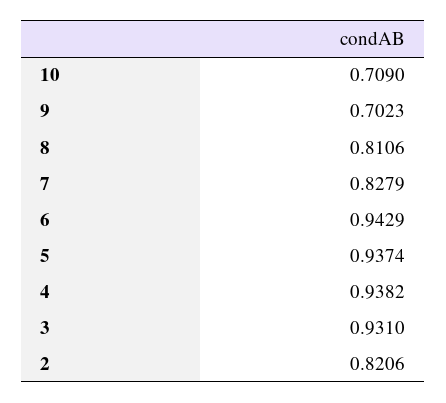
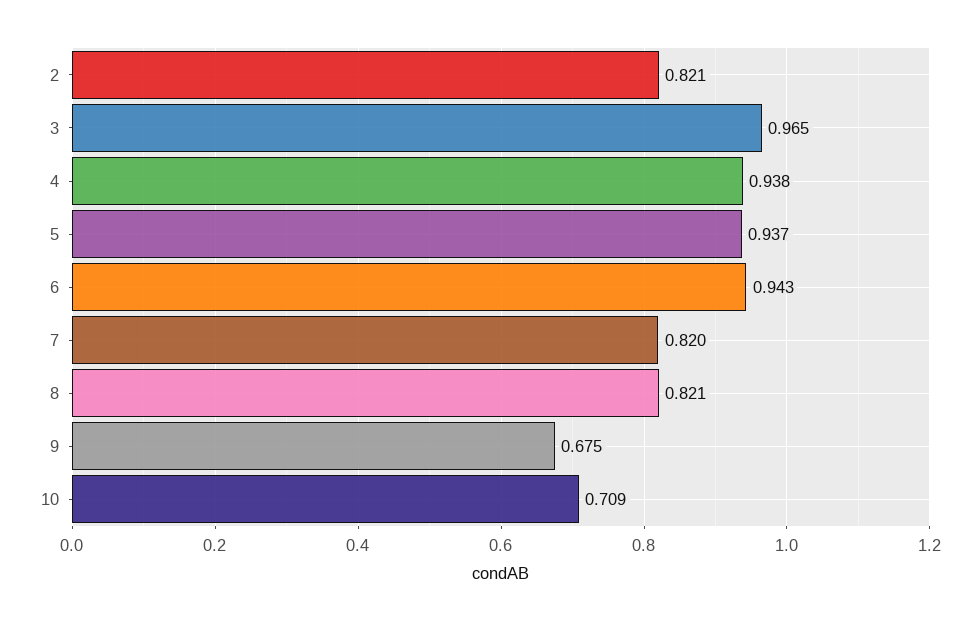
9: 0.7023 -> 0.675
8: 0.8106 -> 0.821
7: 0.8279 -> 0.82
3: 0.931 -> 0.965

